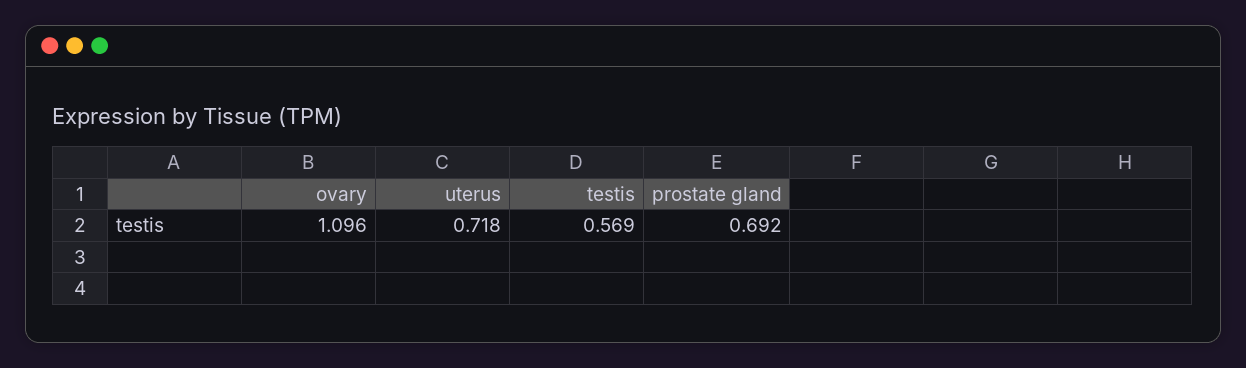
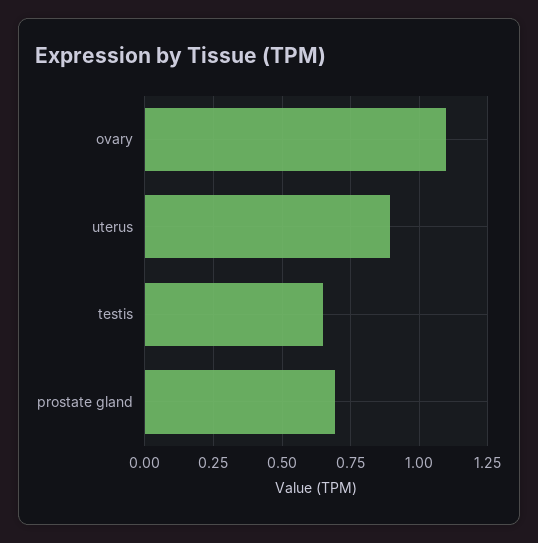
uterus: 0.718 -> 0.9
testis: 0.569 -> 0.65

